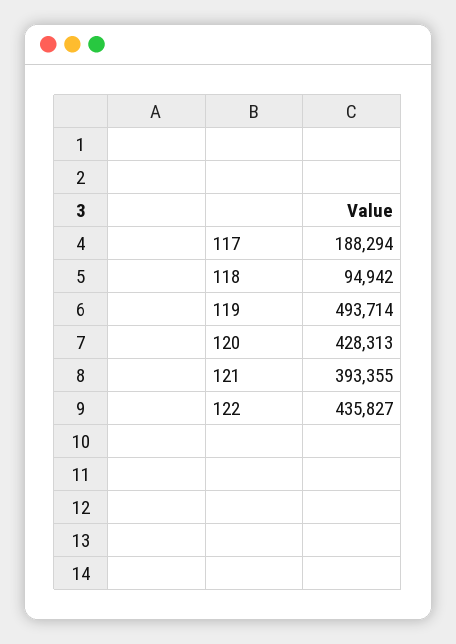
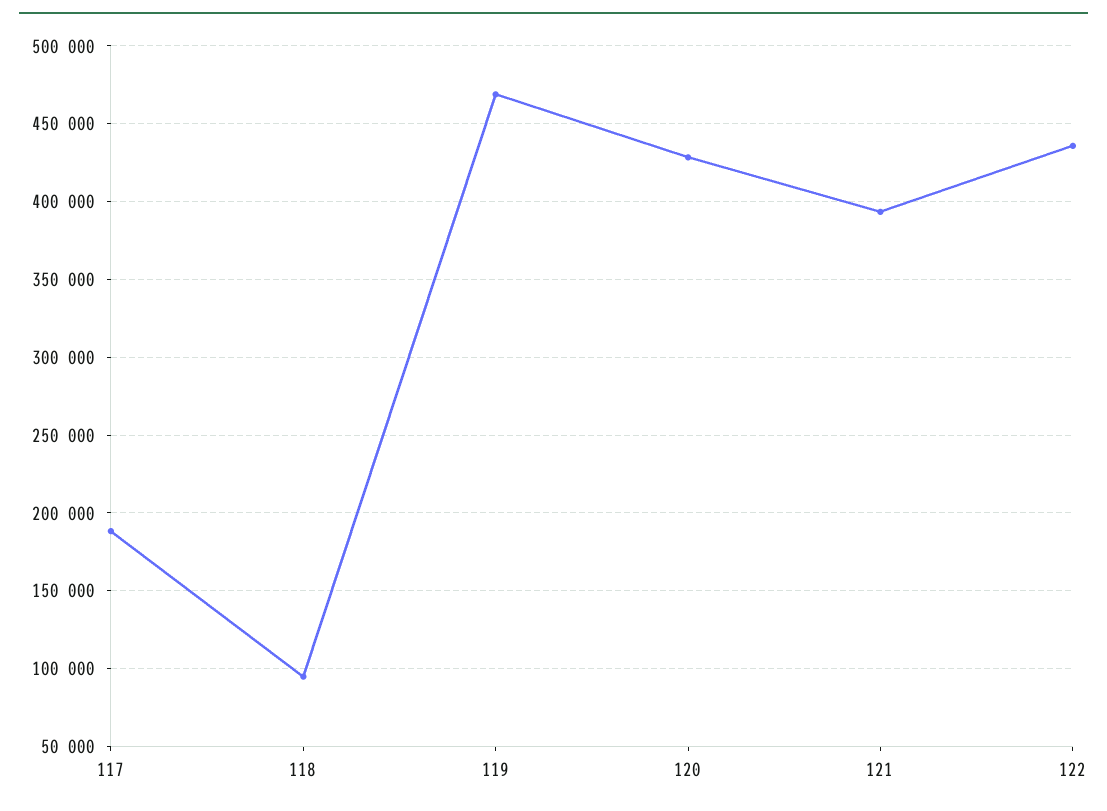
119: 493714 -> 470000

